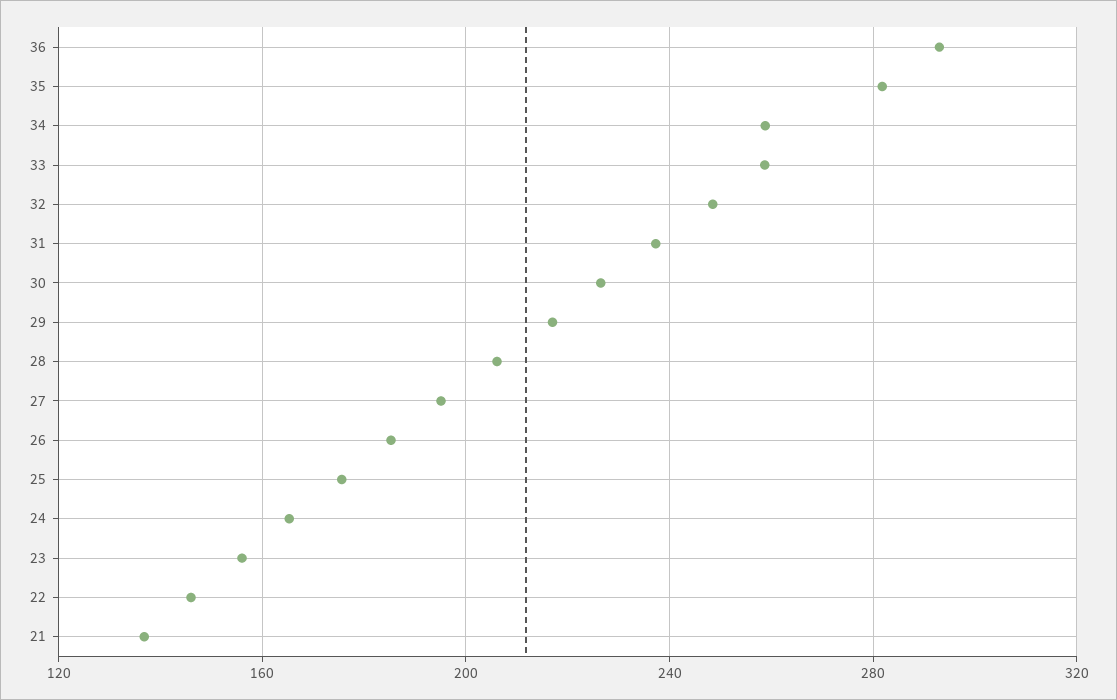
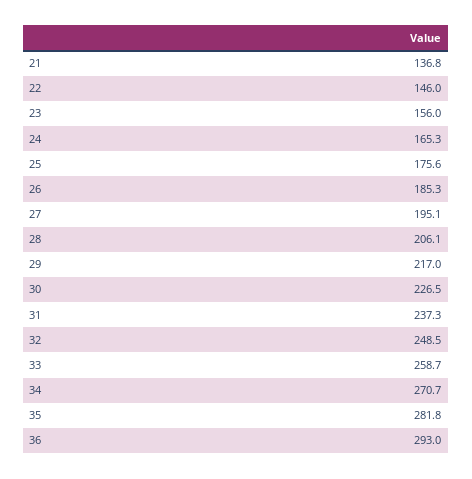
34: 260 -> 270.7

